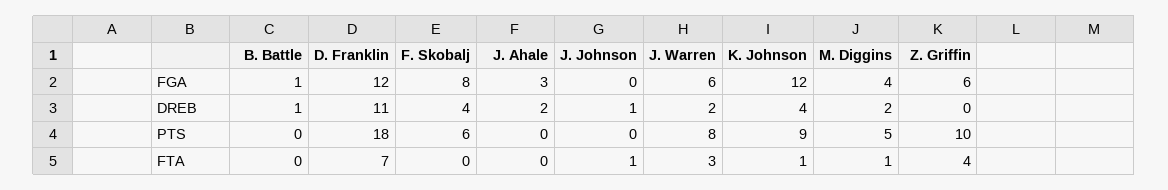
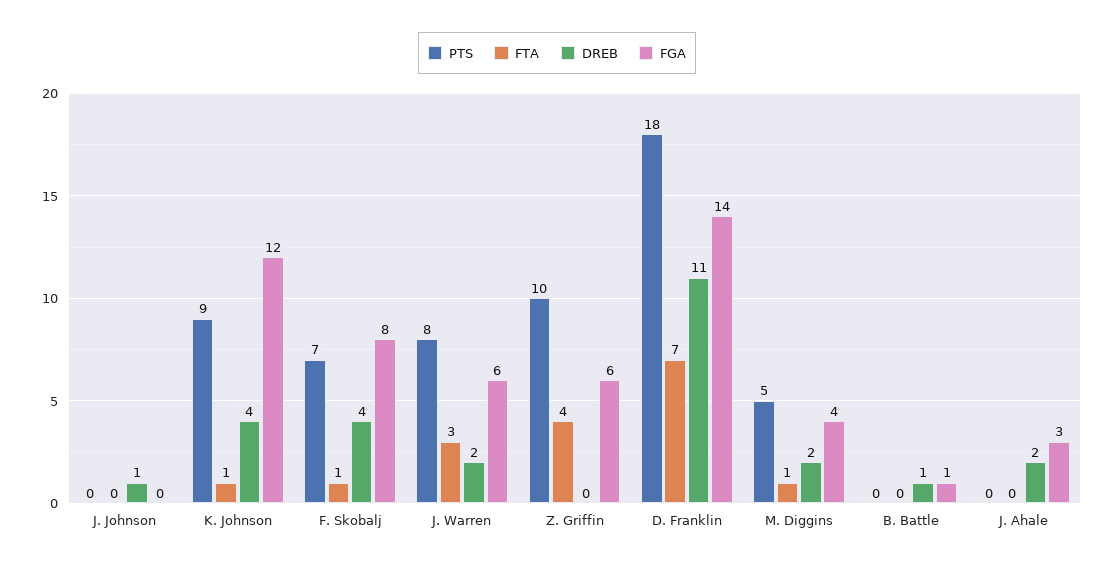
FGA, D. Franklin: 12 -> 14
PTS, F. Skobalj: 6 -> 7
FTA, F. Skobalj: 0 -> 1
FTA, J. Johnson: 1 -> 0

